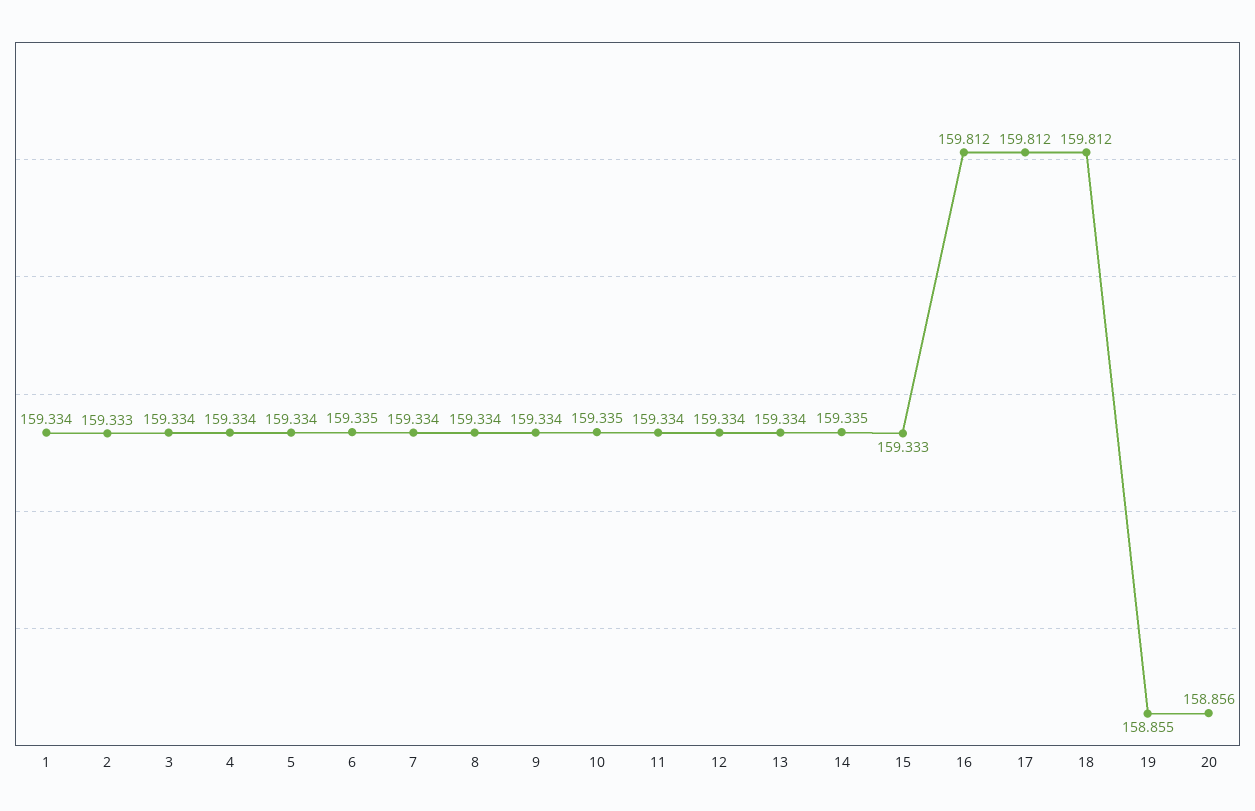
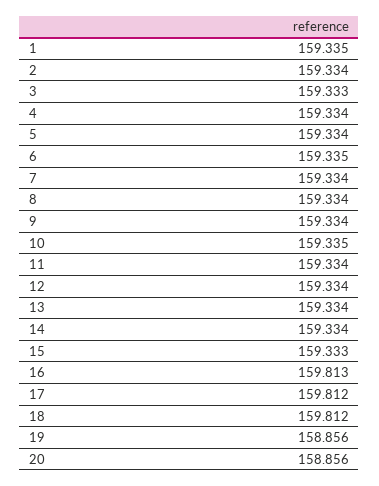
1: 159.334 -> 159.335
2: 159.333 -> 159.334
3: 159.334 -> 159.333
14: 159.335 -> 159.334
16: 159.812 -> 159.813
19: 158.855 -> 158.856

